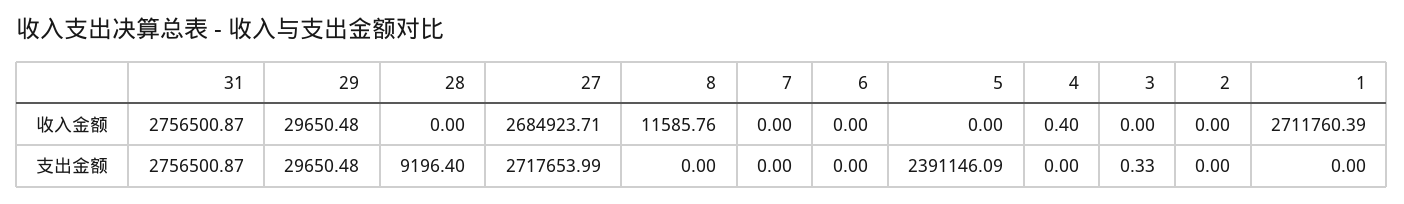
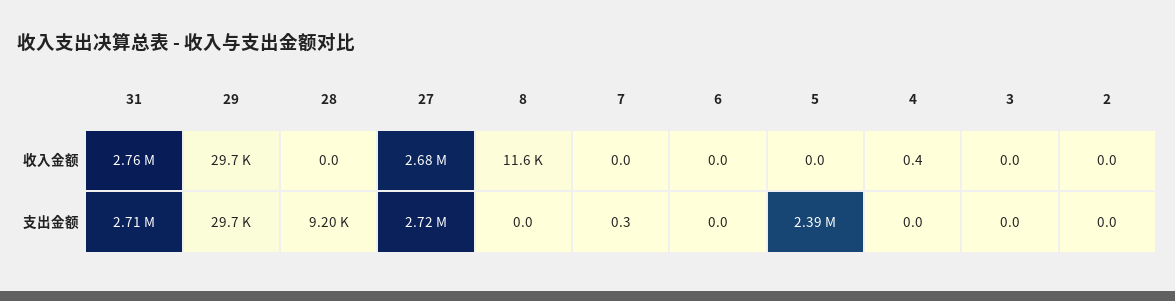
1, 收入金额: 2711760.39 -> none
31, 支出金额: 2756500.87 -> 2710000
7, 支出金额: 0 -> 0.3
3, 支出金额: 0.33 -> 0
1, 支出金额: 0 -> none

